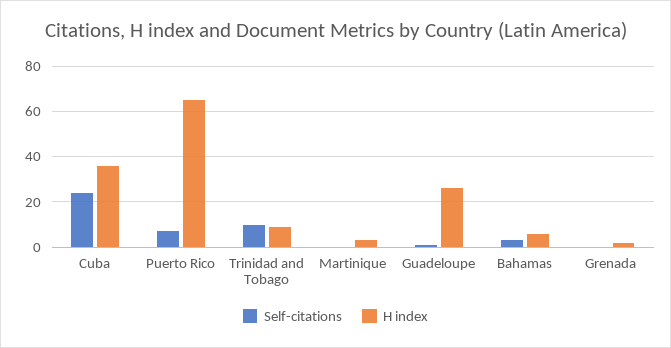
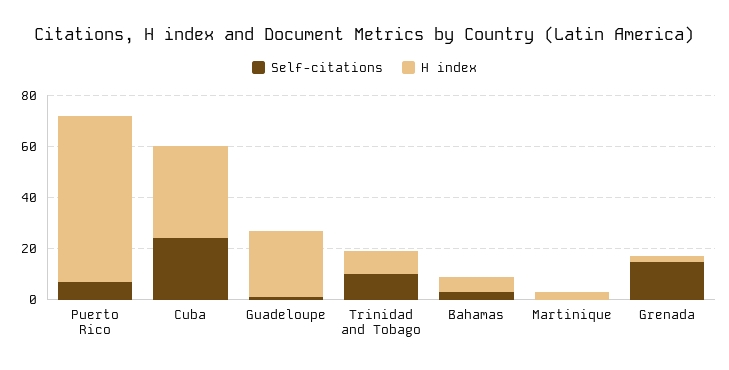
Self-citations, Grenada: 0 -> 15

